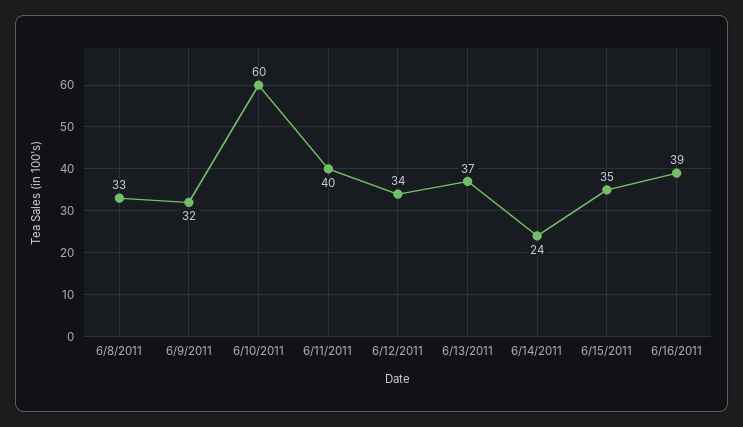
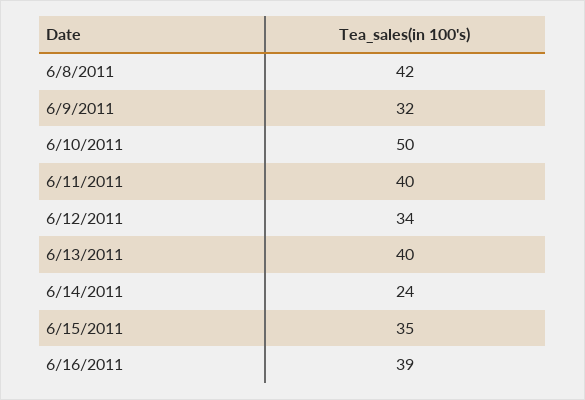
6/8/2011: 33 -> 42
6/10/2011: 60 -> 50
6/13/2011: 37 -> 40

